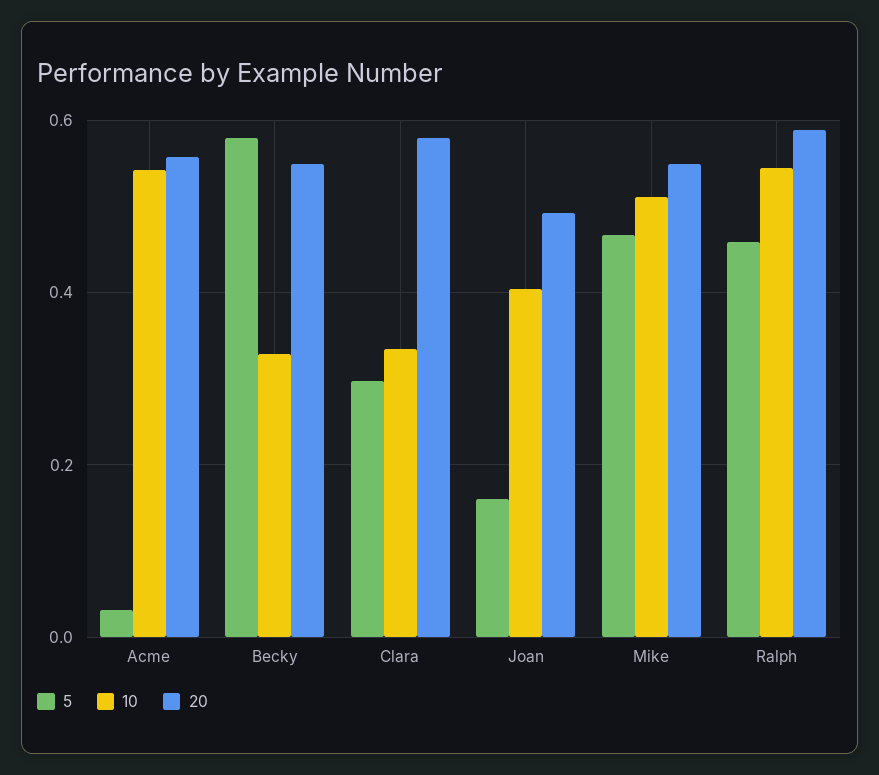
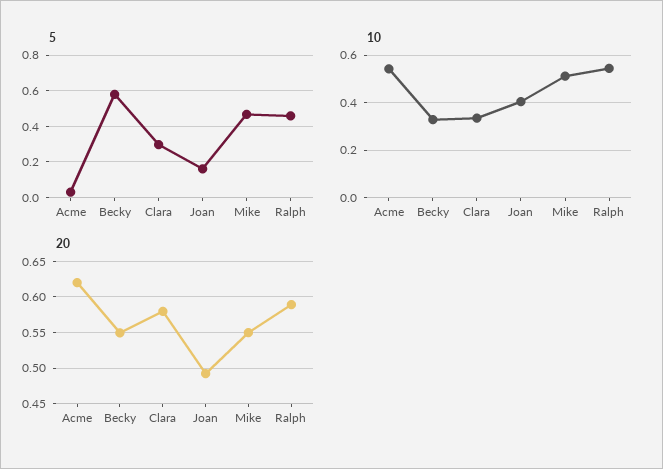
20, Acme: 0.56 -> 0.62

